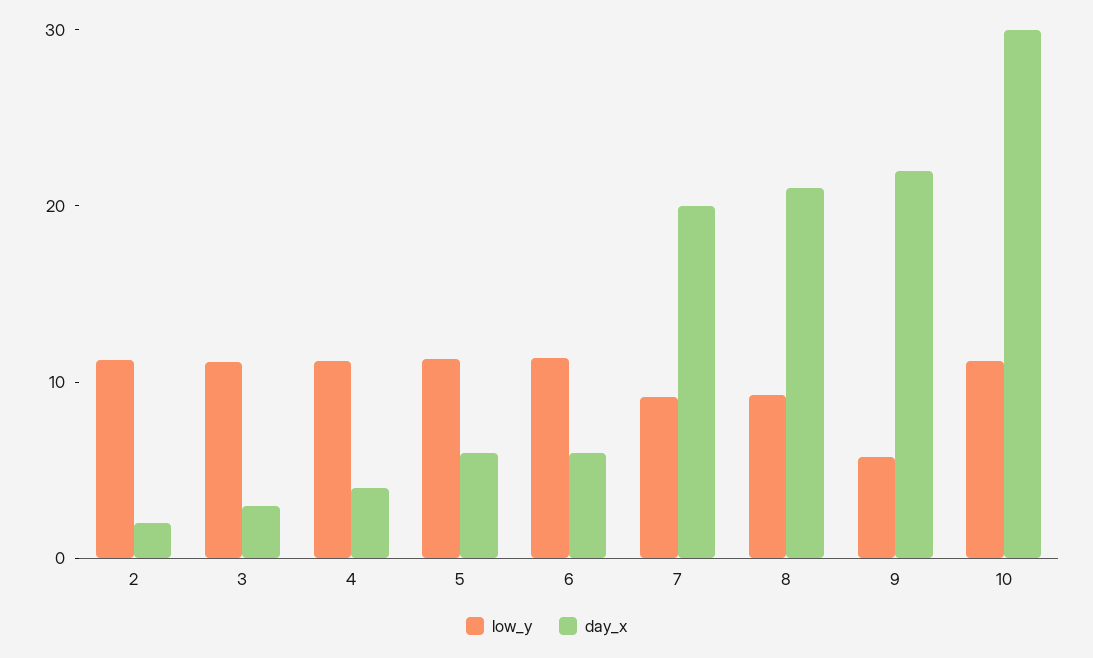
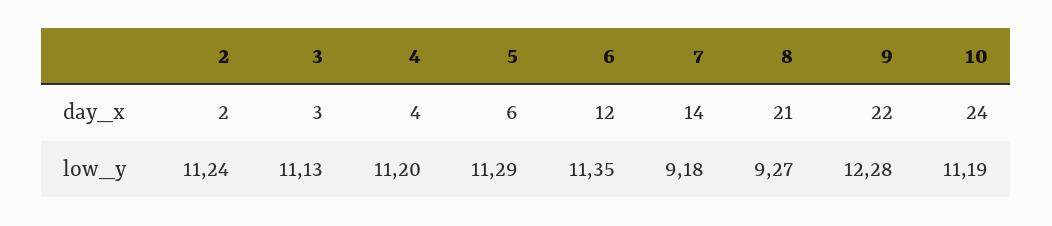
day_x, 6: 6 -> 12
day_x, 7: 20 -> 14
low_y, 9: 6 -> 12.28
day_x, 10: 30 -> 24

